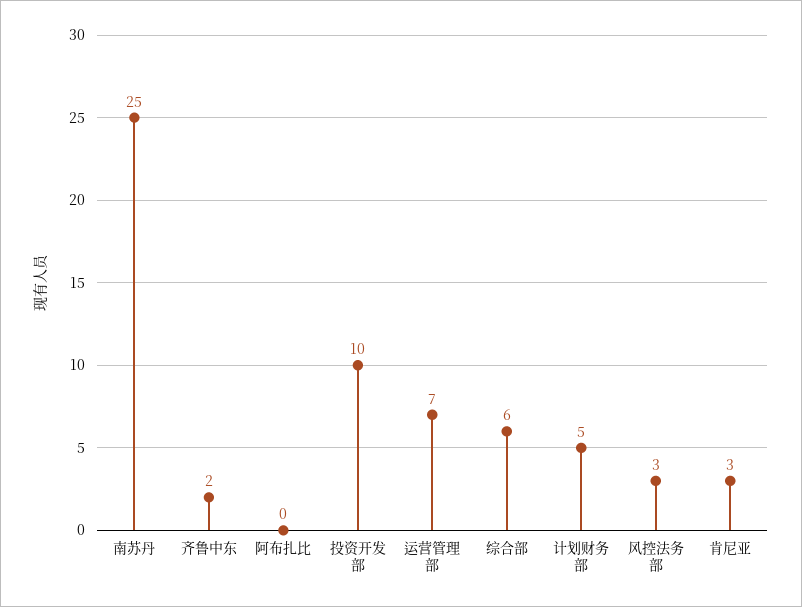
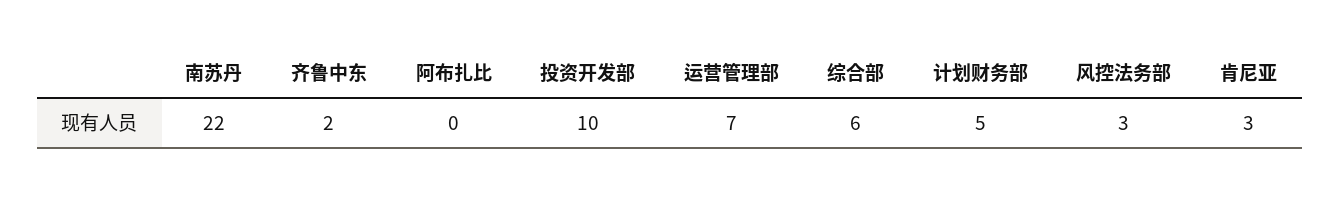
南苏丹: 25 -> 22

